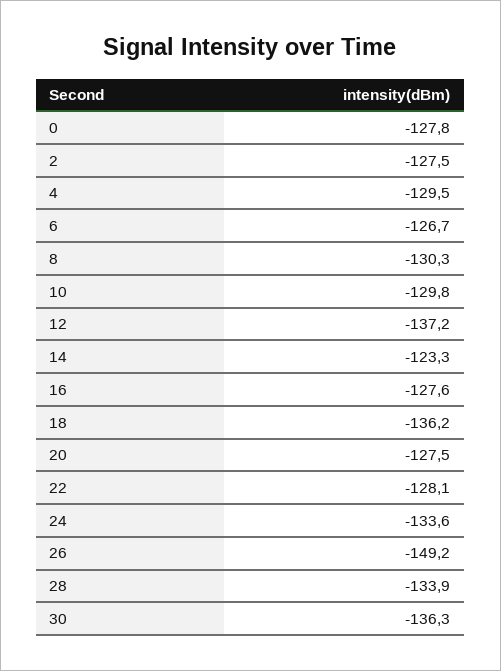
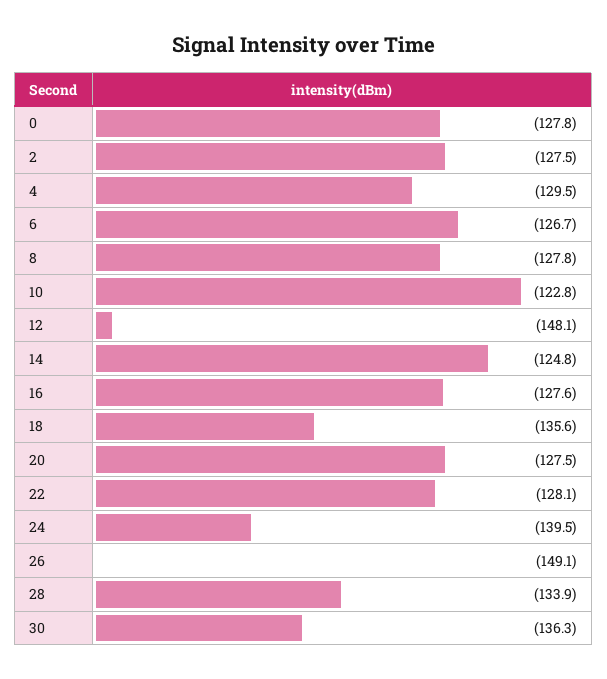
8: -130.3 -> -127.8
10: -129.8 -> -122.8
12: -137.2 -> -148.1
14: -123.3 -> -124.8
18: -136.2 -> -135.6
24: -133.6 -> -139.5
26: -149.2 -> -149.1

